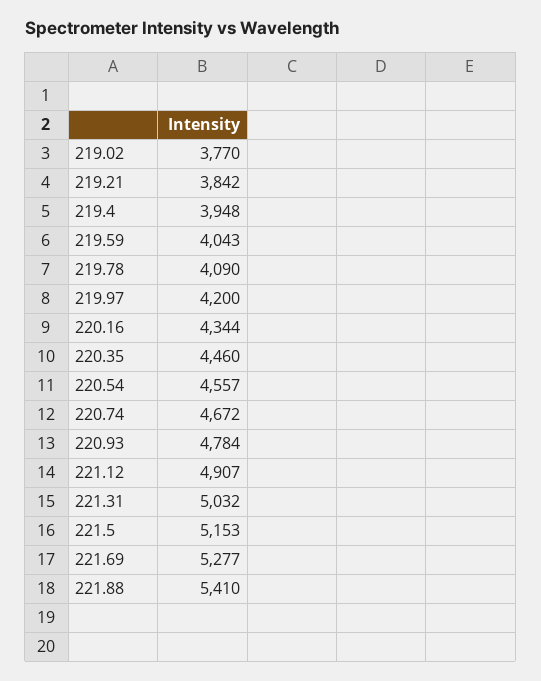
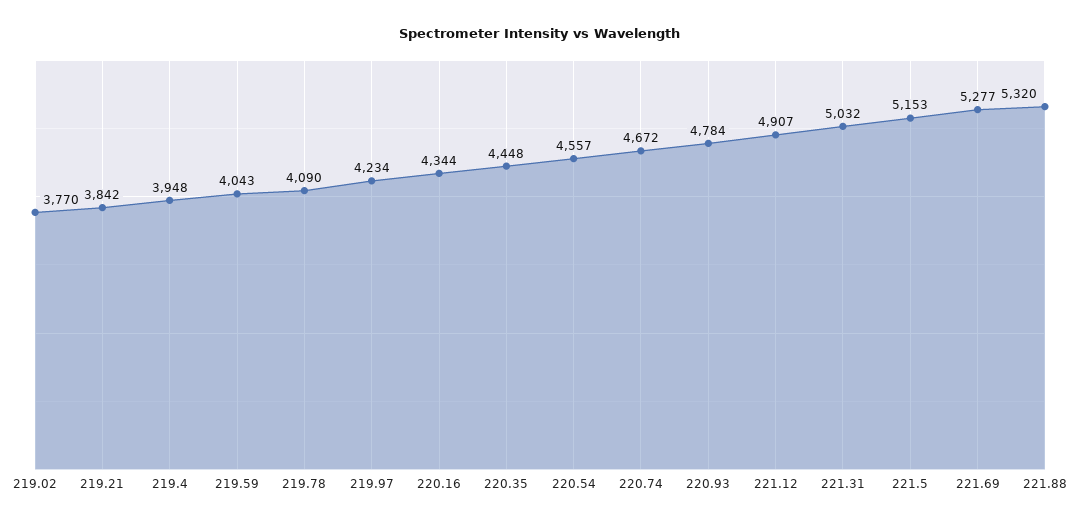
219.97: 4200 -> 4234
220.35: 4460 -> 4448
221.88: 5410 -> 5320

